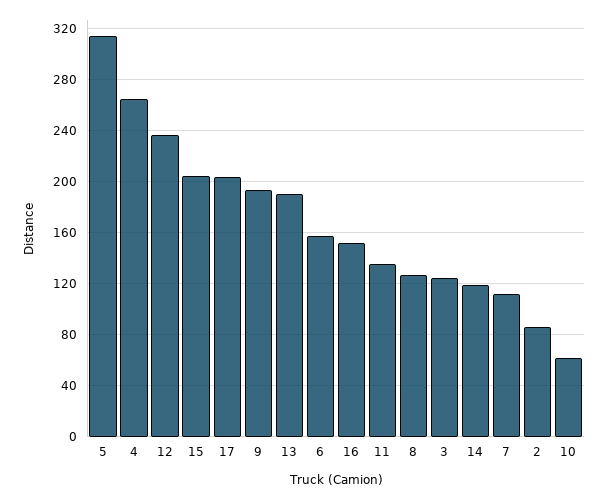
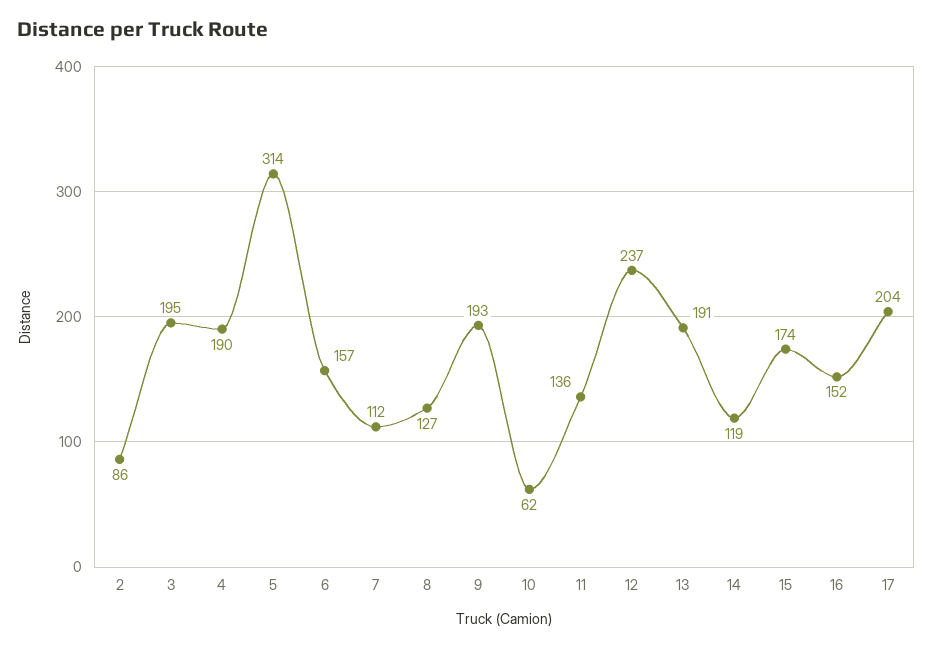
4: 265 -> 190
15: 205 -> 174
3: 125 -> 195

